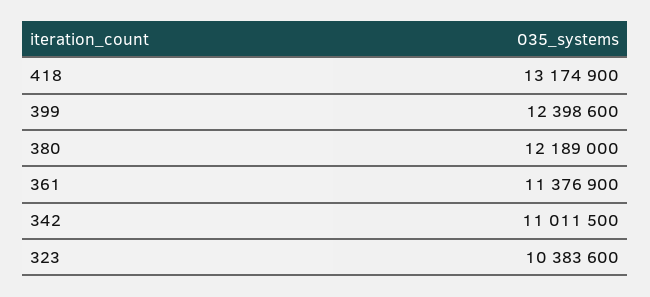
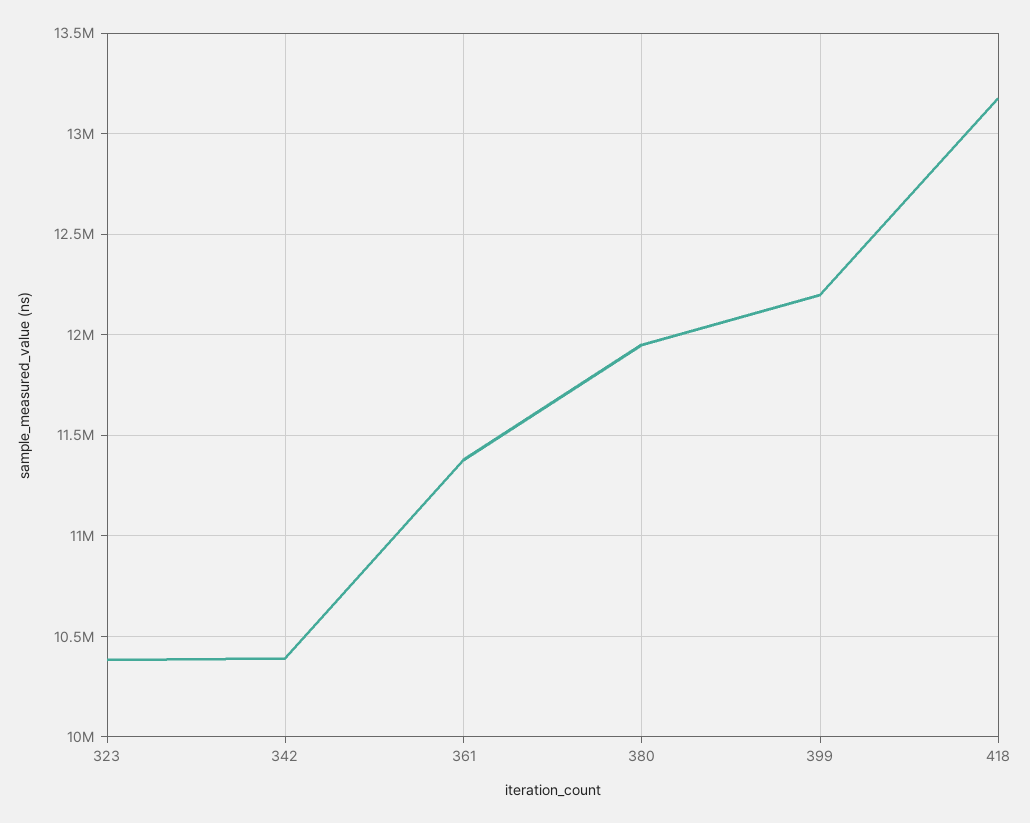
399: 12398600 -> 12200000
380: 12189000 -> 11950000
342: 11011500 -> 10400000

